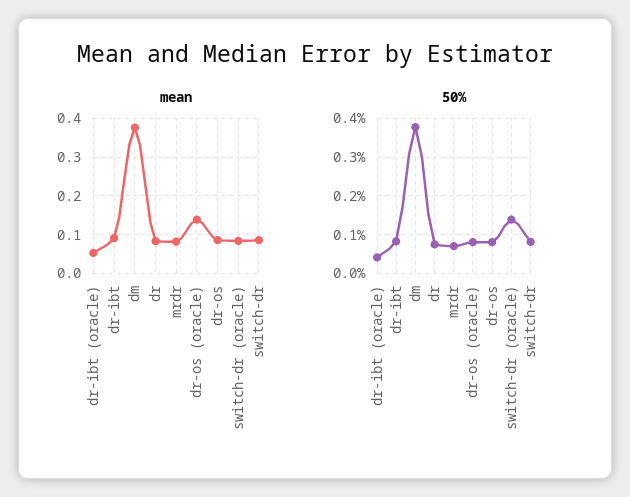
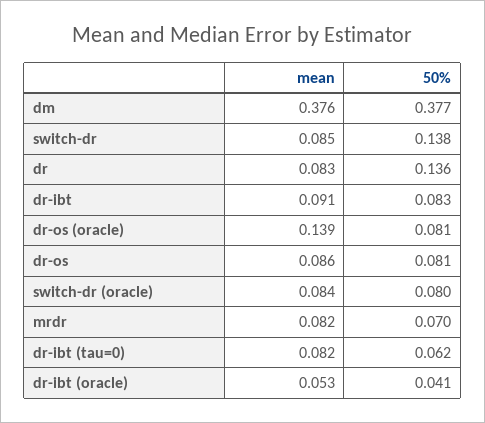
50%, dr: 0.08 -> 0.136
50%, switch-dr (oracle): 0.14 -> 0.08
50%, switch-dr: 0.08 -> 0.138
mean, dr-ibt (tau=0): none -> 0.082
50%, dr-ibt (tau=0): none -> 0.062

